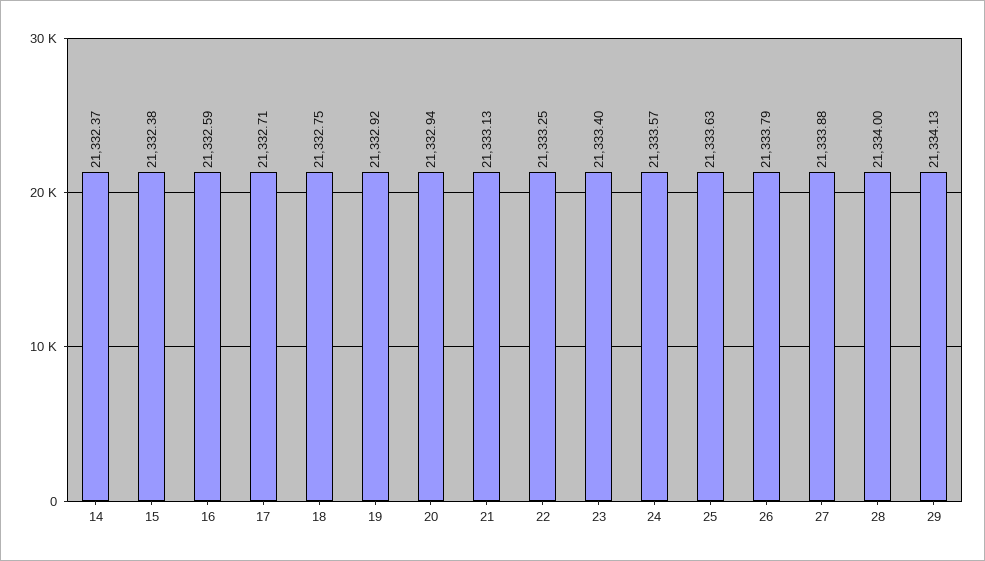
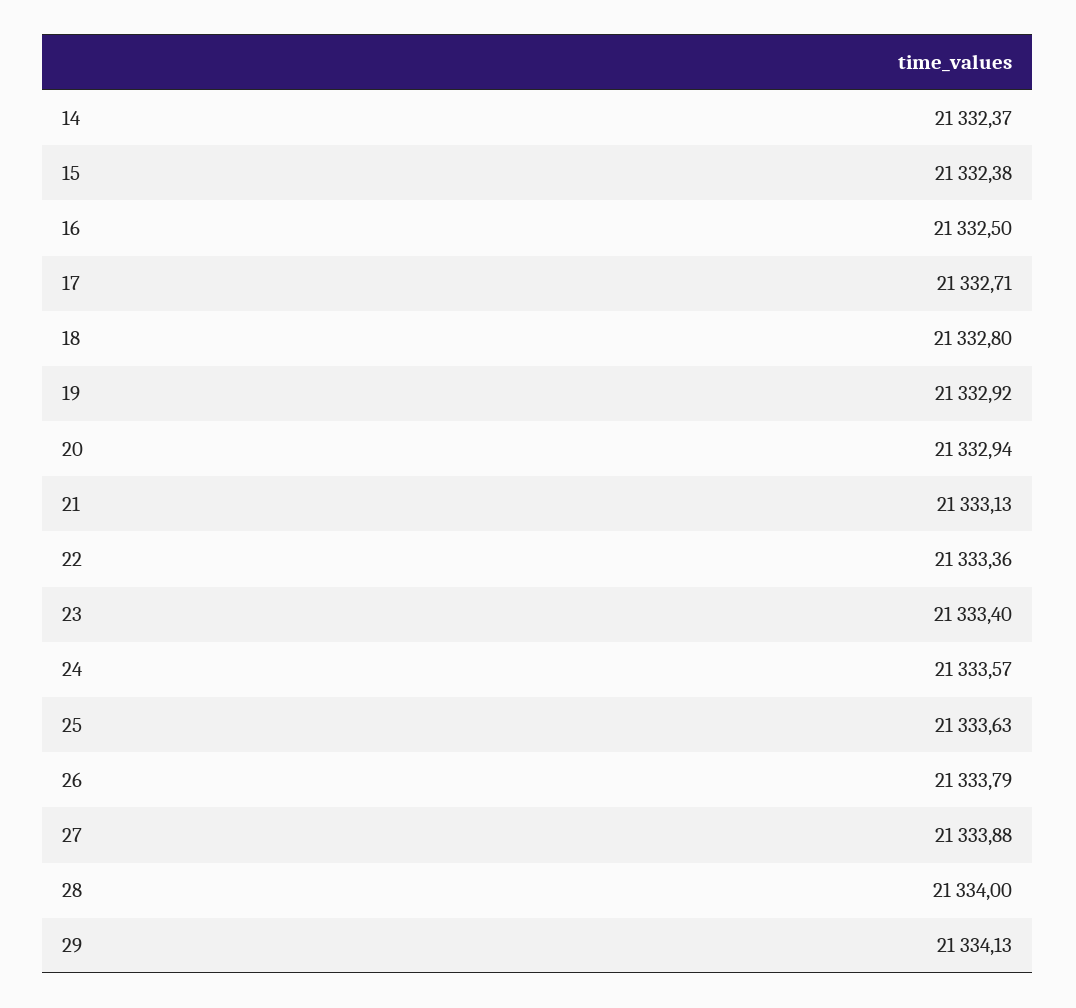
16: 21332.59 -> 21332.5
18: 21332.75 -> 21332.8
22: 21333.25 -> 21333.36

